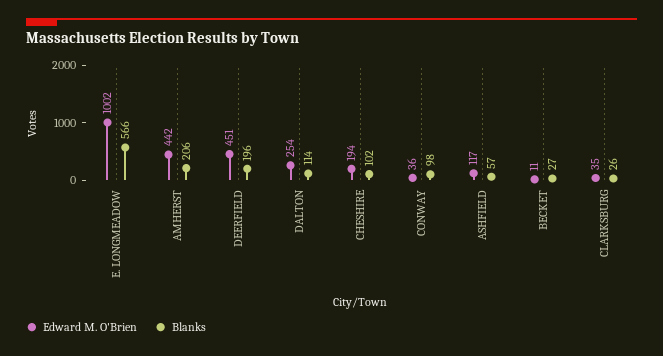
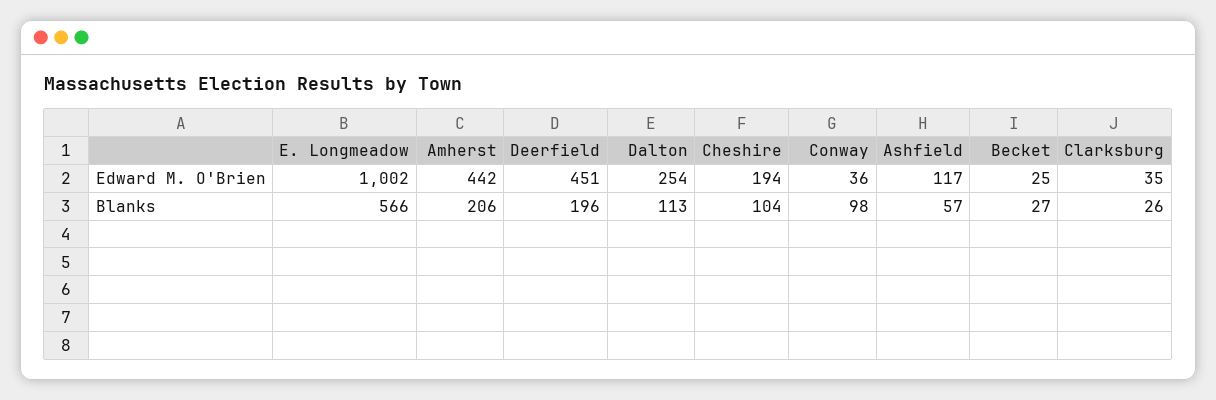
Blanks, DALTON: 114 -> 113
Blanks, CHESHIRE: 102 -> 104
Edward M. O'Brien, BECKET: 11 -> 25

